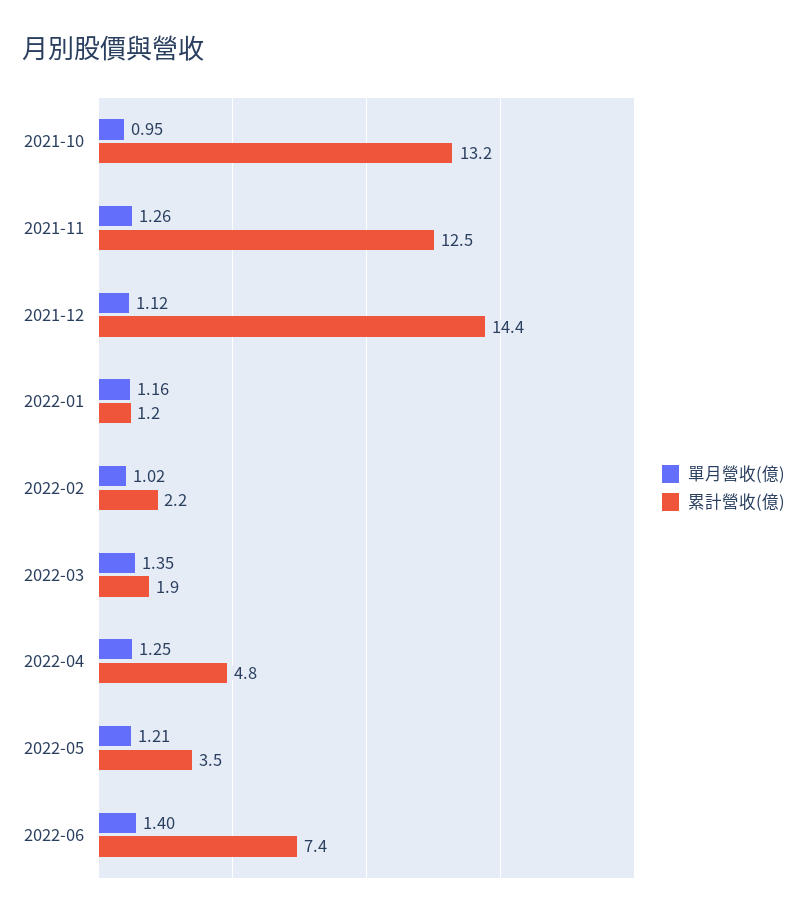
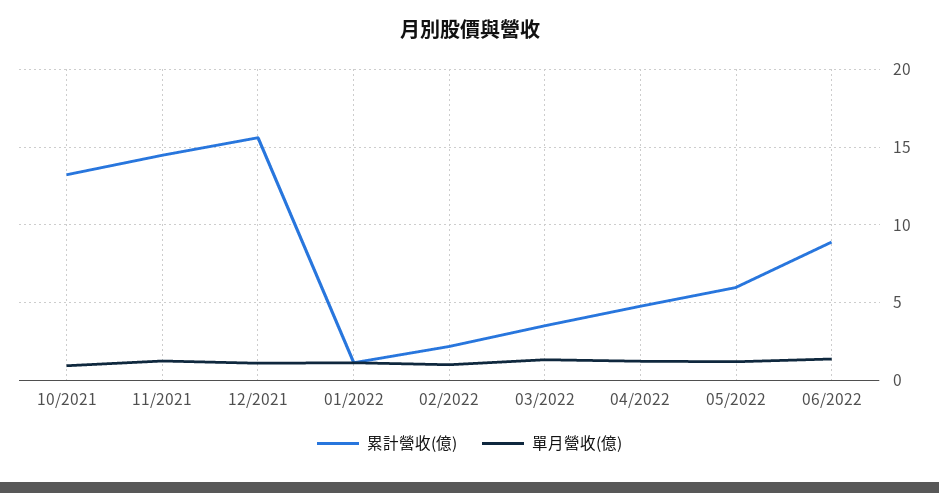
累計營收(億), 2021-11: 12.5 -> 14.5
累計營收(億), 2021-12: 14.4 -> 15.5
累計營收(億), 2022-03: 1.9 -> 3.5
累計營收(億), 2022-05: 3.5 -> 6
累計營收(億), 2022-06: 7.4 -> 9

